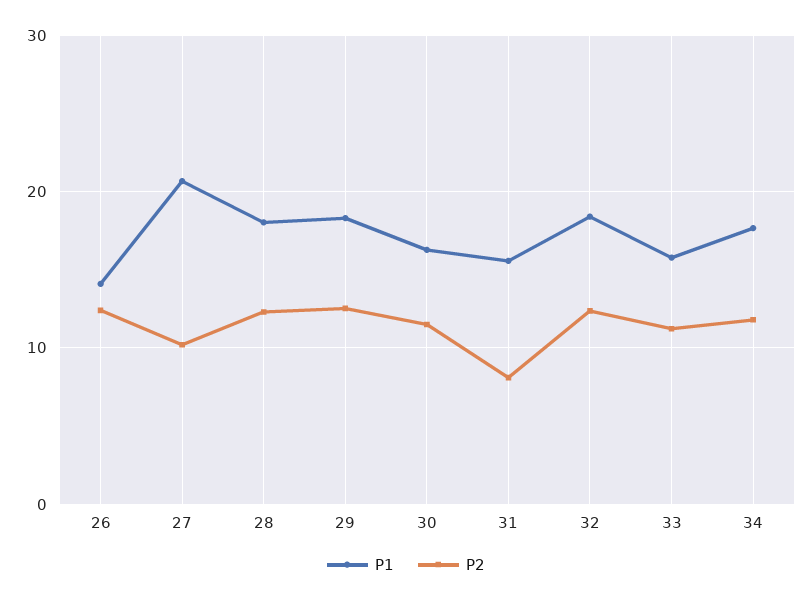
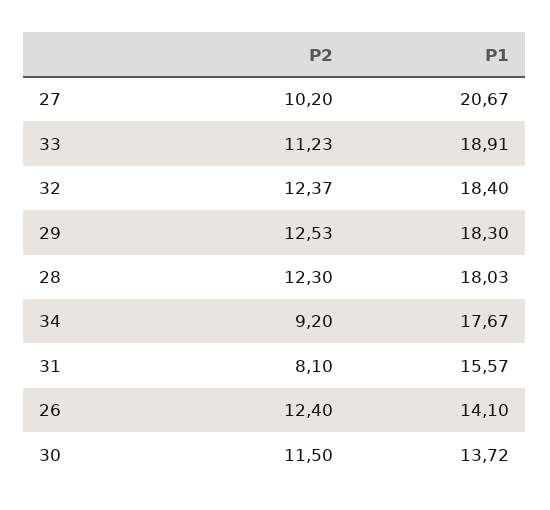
P1, 30: 16 -> 13.72
P1, 33: 16 -> 18.91
P2, 34: 12 -> 9.2

